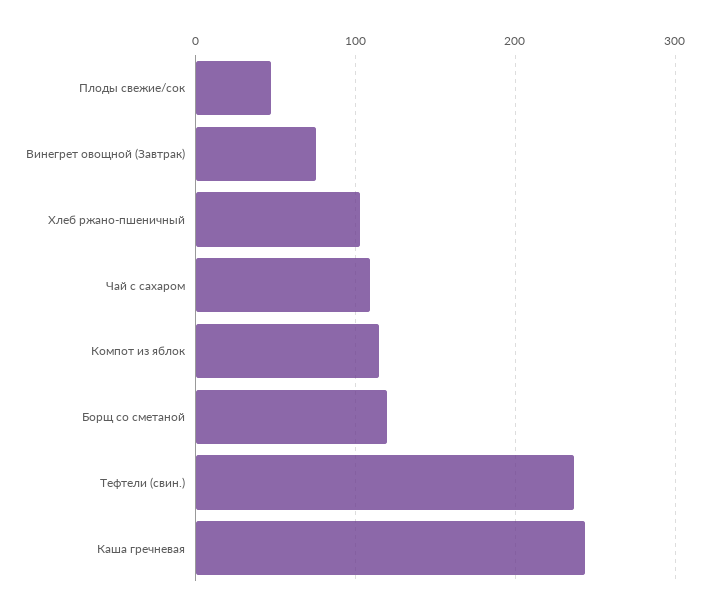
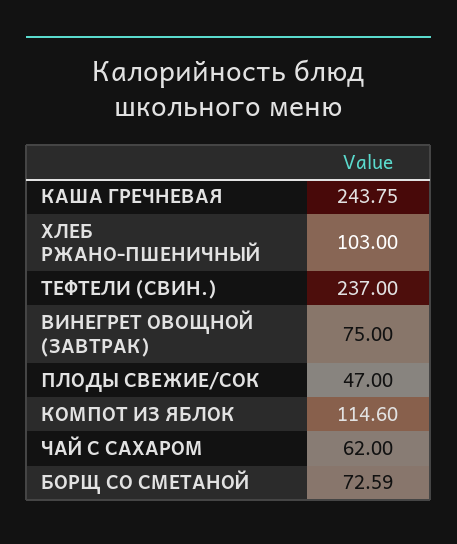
Чай с сахаром: 110 -> 62
Борщ со сметаной: 120 -> 72.59

